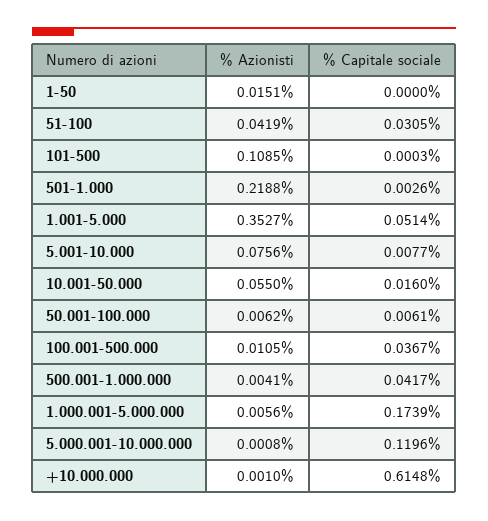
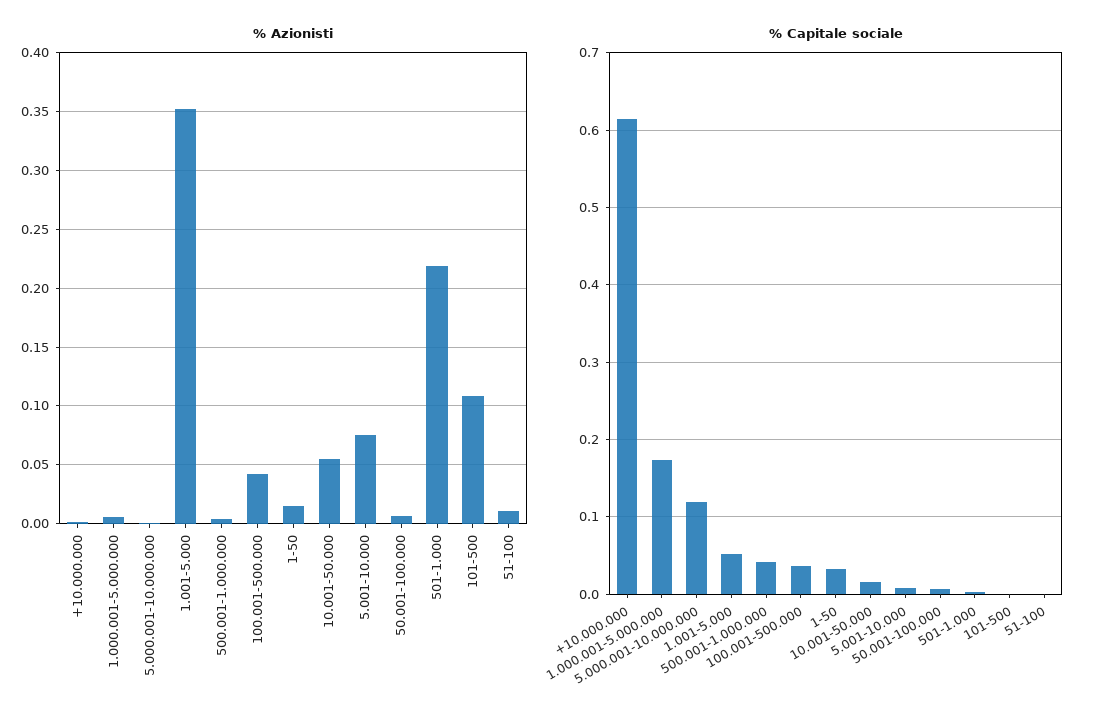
% Capitale sociale, 1-50: 0 -> 0.03
% Azionisti, 51-100: 0.0419 -> 0.01
% Capitale sociale, 51-100: 0.0305 -> 0
% Azionisti, 100.001-500.000: 0.0105 -> 0.04

